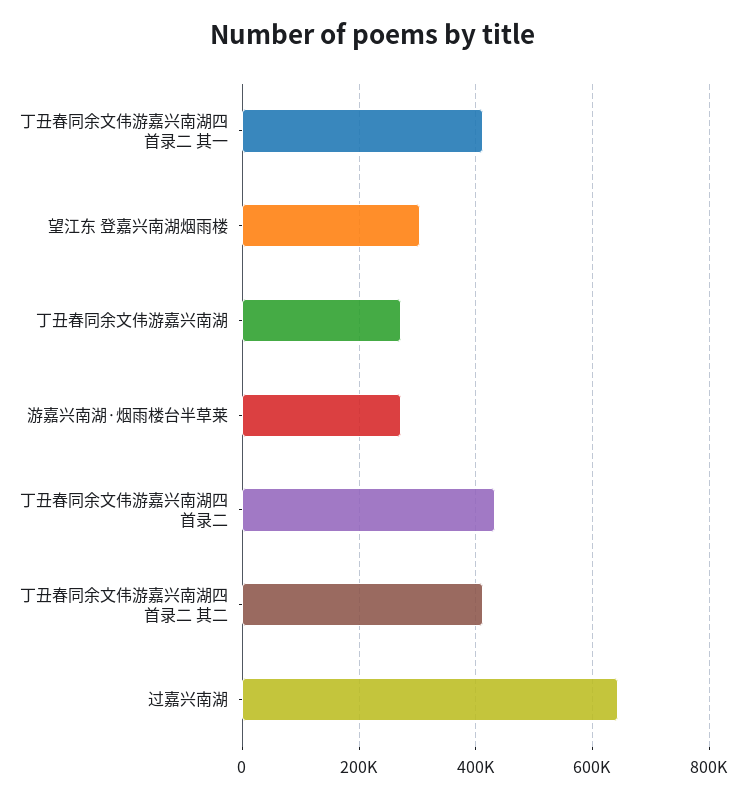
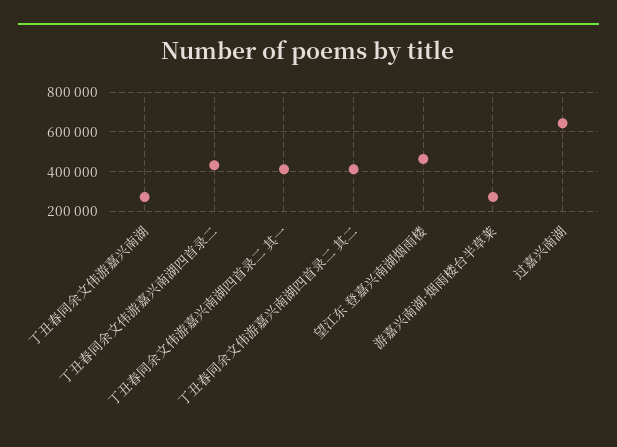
望江东 登嘉兴南湖烟雨楼: 300000 -> 450000

